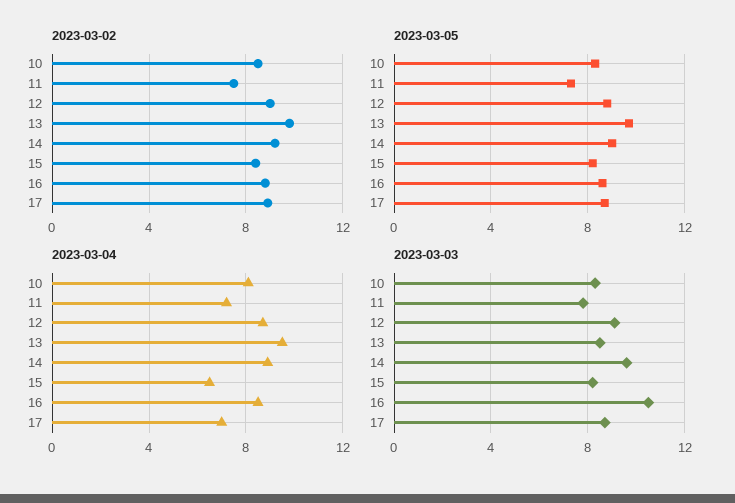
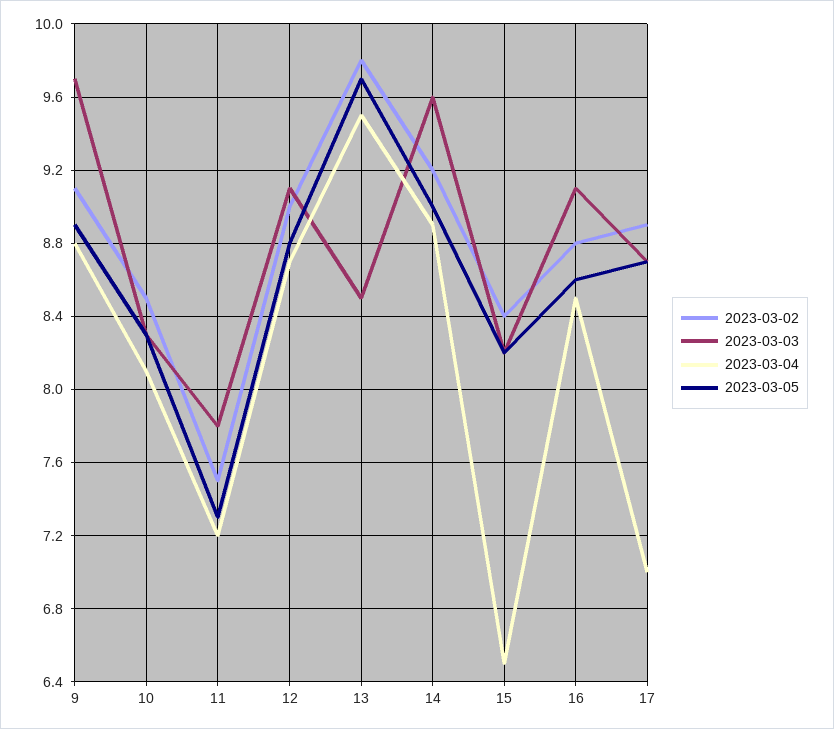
2023-03-03, 16: 10.5 -> 9.1
2023-03-02, 9: none -> 9.1
2023-03-03, 9: none -> 9.7
2023-03-04, 9: none -> 8.8
2023-03-05, 9: none -> 8.9

